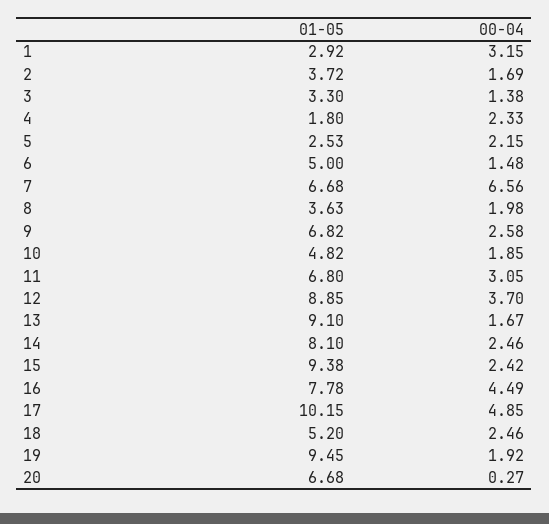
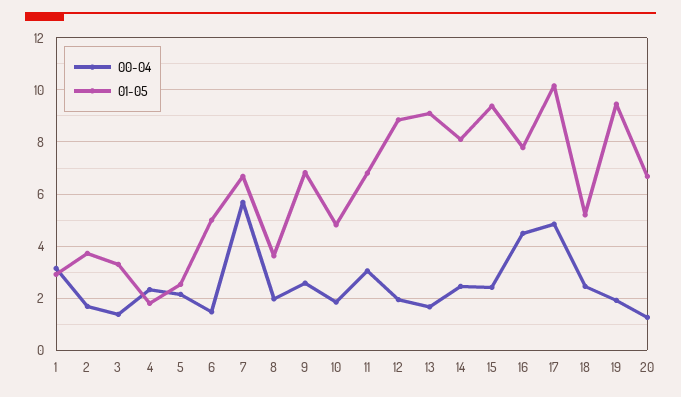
00-04, 7: 6.56 -> 5.75
00-04, 12: 3.7 -> 2
00-04, 20: 0.27 -> 1.25

